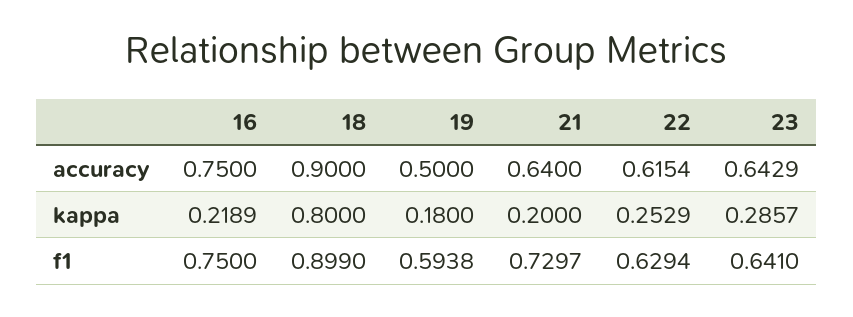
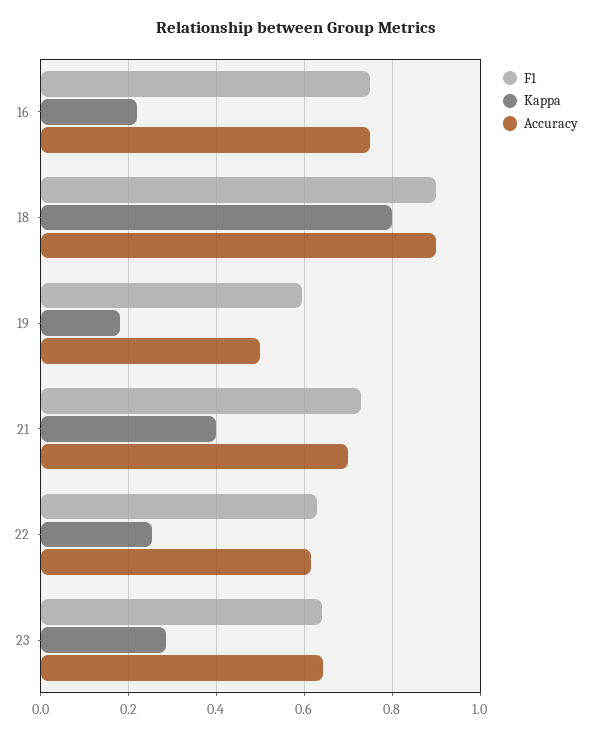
accuracy, 21: 0.64 -> 0.7
kappa, 21: 0.2 -> 0.4

